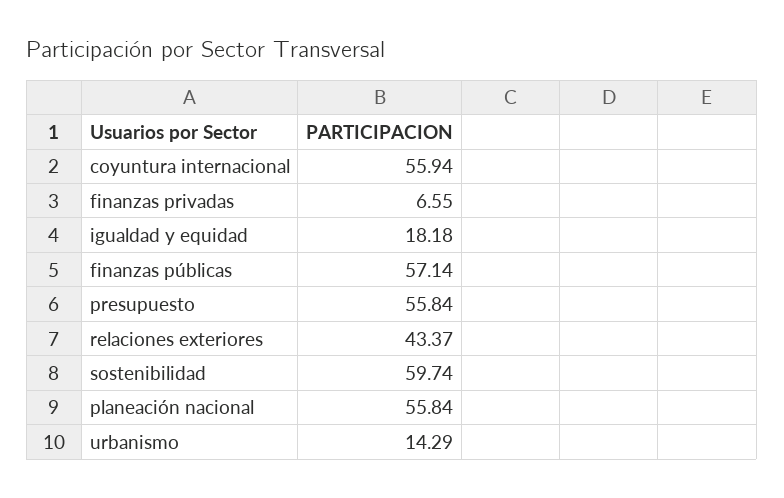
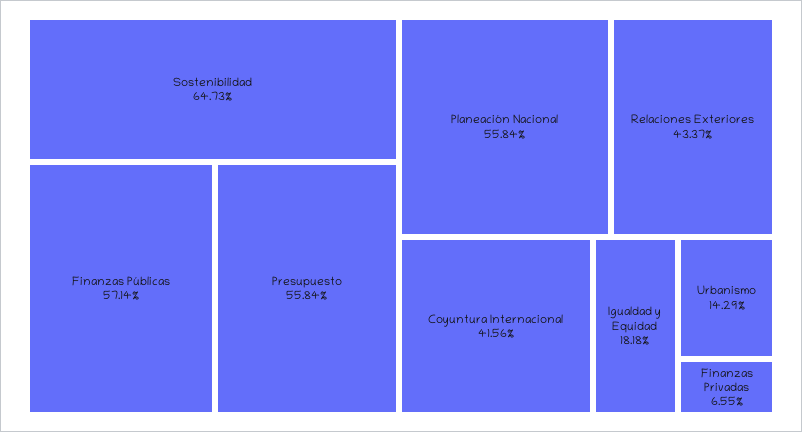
coyuntura internacional: 55.94 -> 41.56
sostenibilidad: 59.74 -> 64.73

